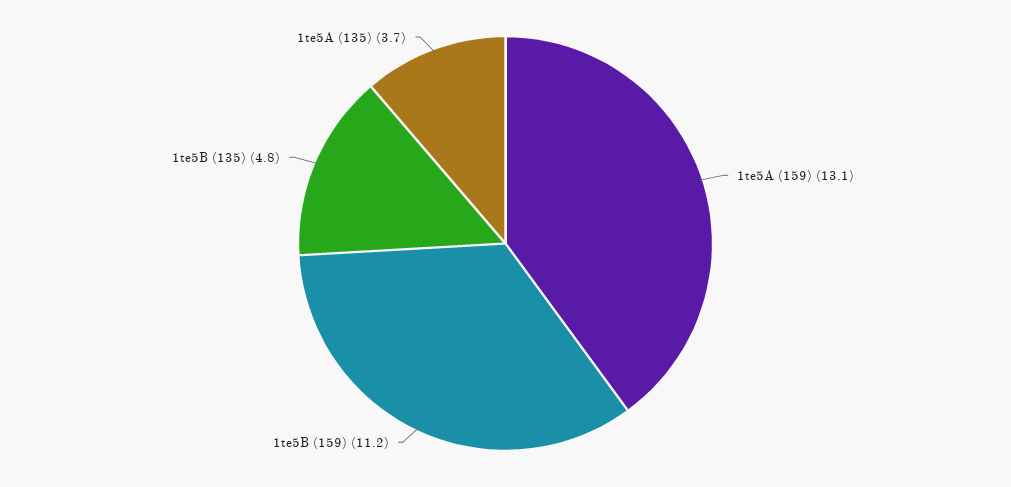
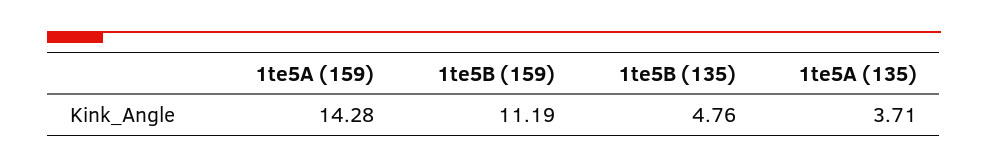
1te5A (159): 13.1 -> 14.28

